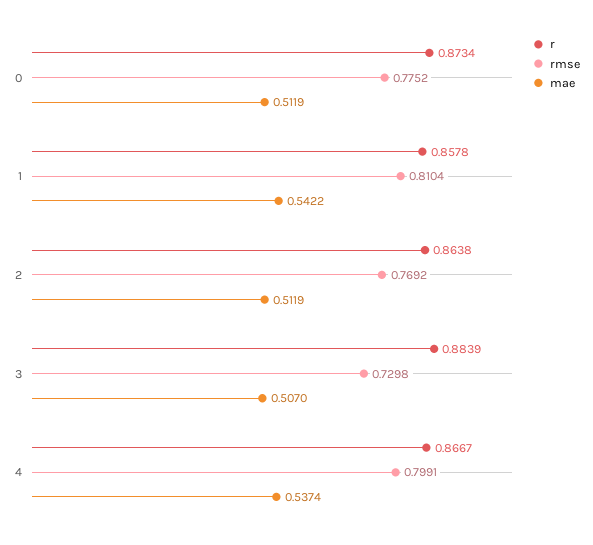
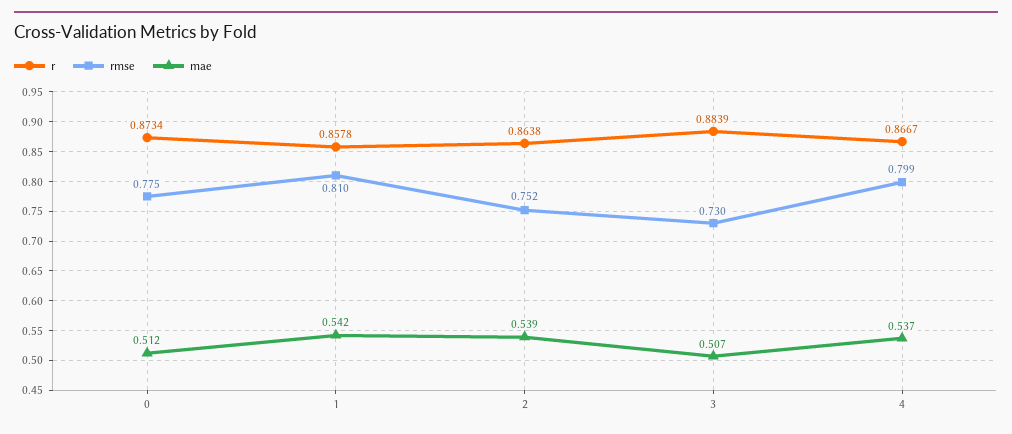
rmse, 2: 0.7692 -> 0.752
mae, 2: 0.5119 -> 0.539

